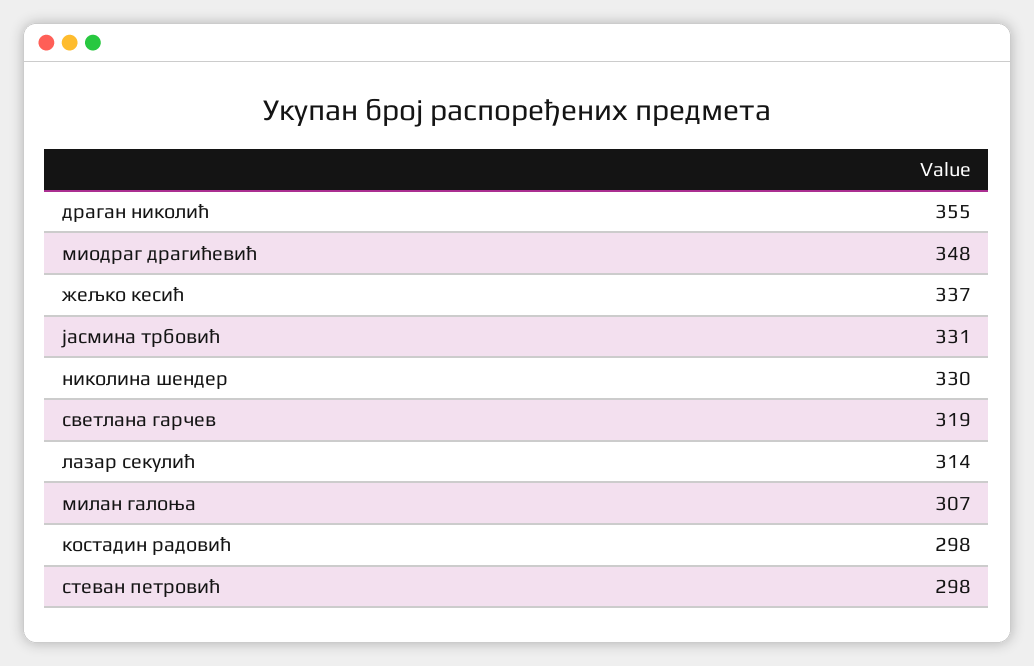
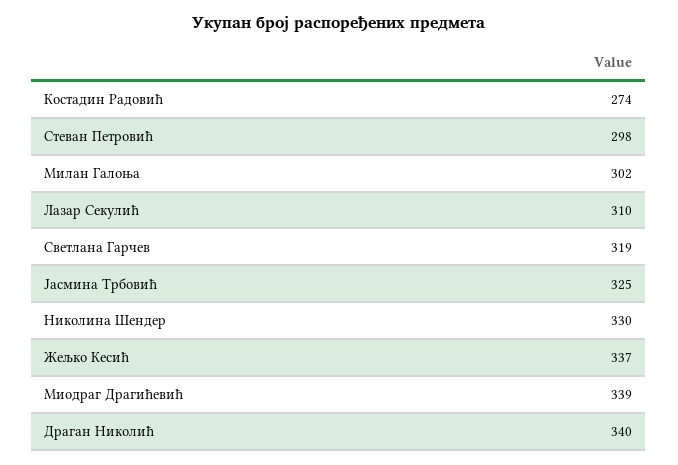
драган николић: 355 -> 340
миодраг драгићевић: 348 -> 339
јасмина трбовић: 331 -> 325
лазар секулић: 314 -> 310
милан галоња: 307 -> 302
костадин радовић: 298 -> 274

